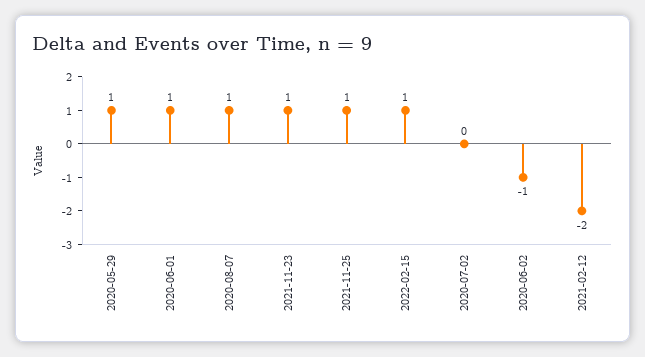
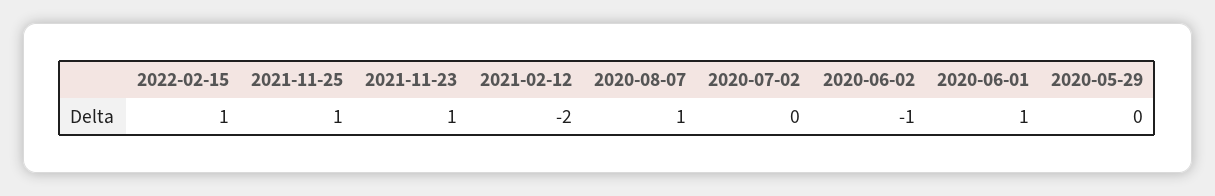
2020-05-29: 1 -> 0

